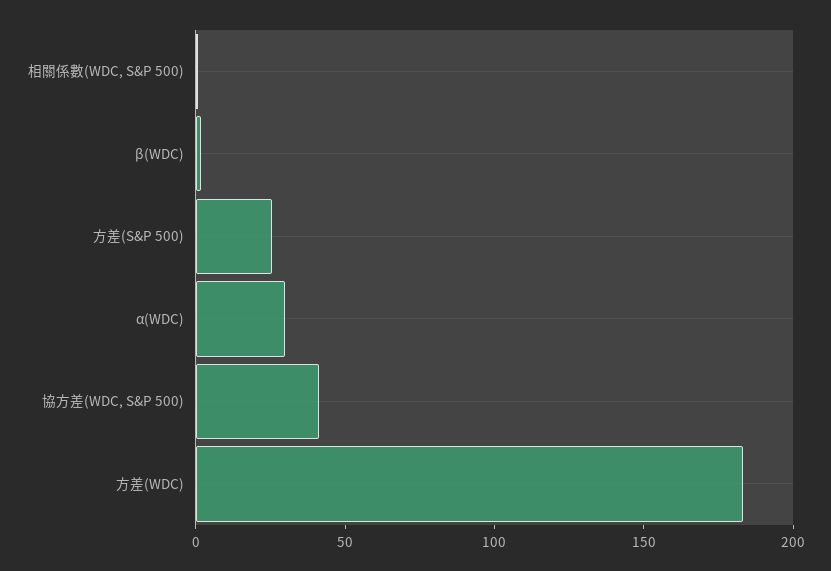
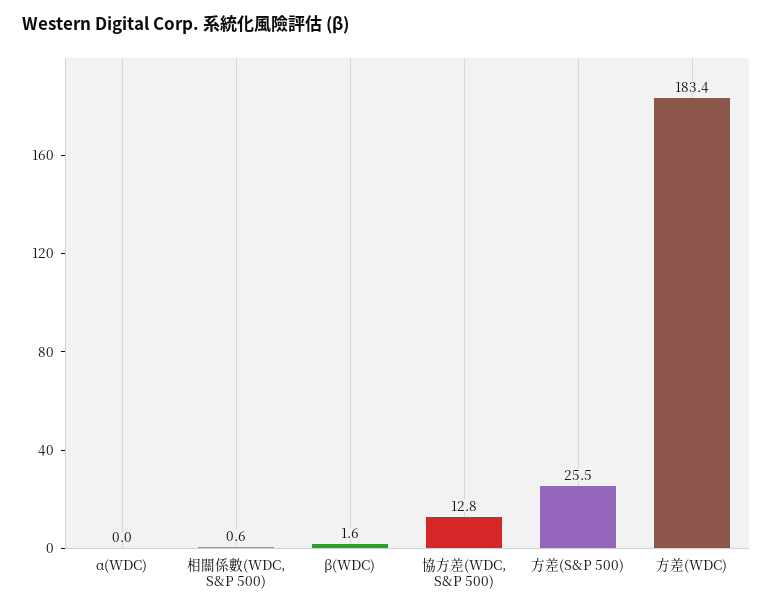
α(WDC): 30 -> 0
協方差(WDC, S&P 500): 40 -> 12.8

